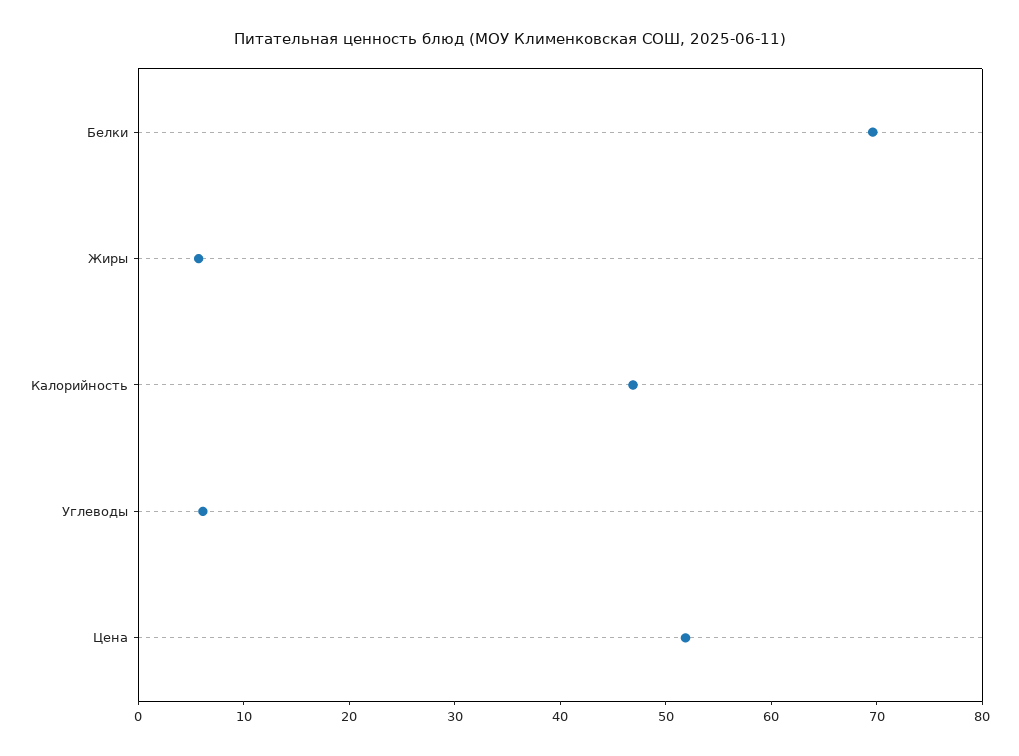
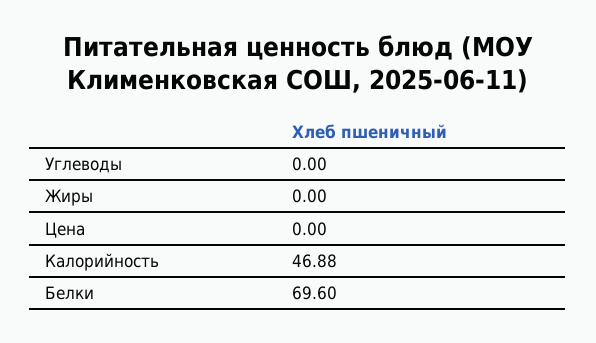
Жиры: 6 -> 0
Углеводы: 6 -> 0
Цена: 52 -> 0

